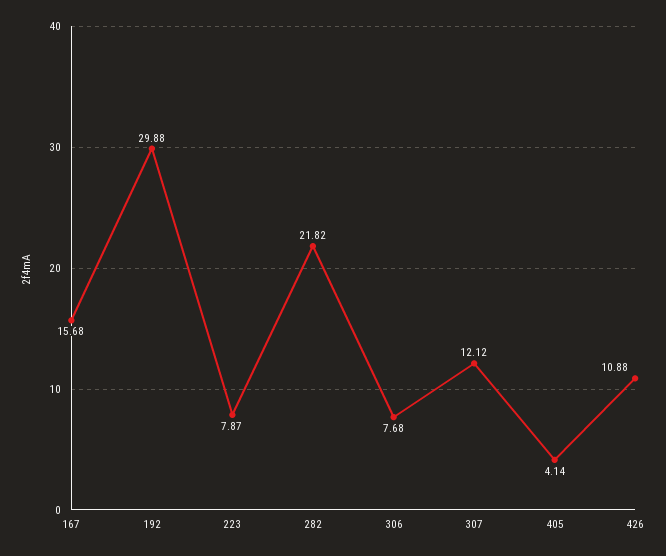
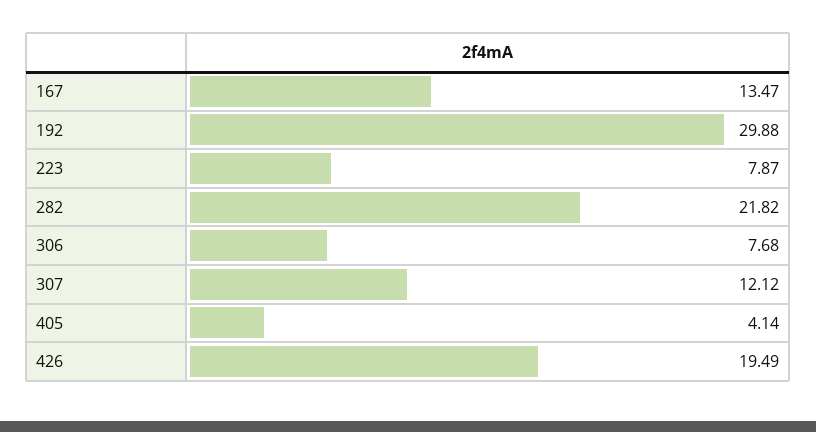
167: 15.68 -> 13.47
426: 10.88 -> 19.49

